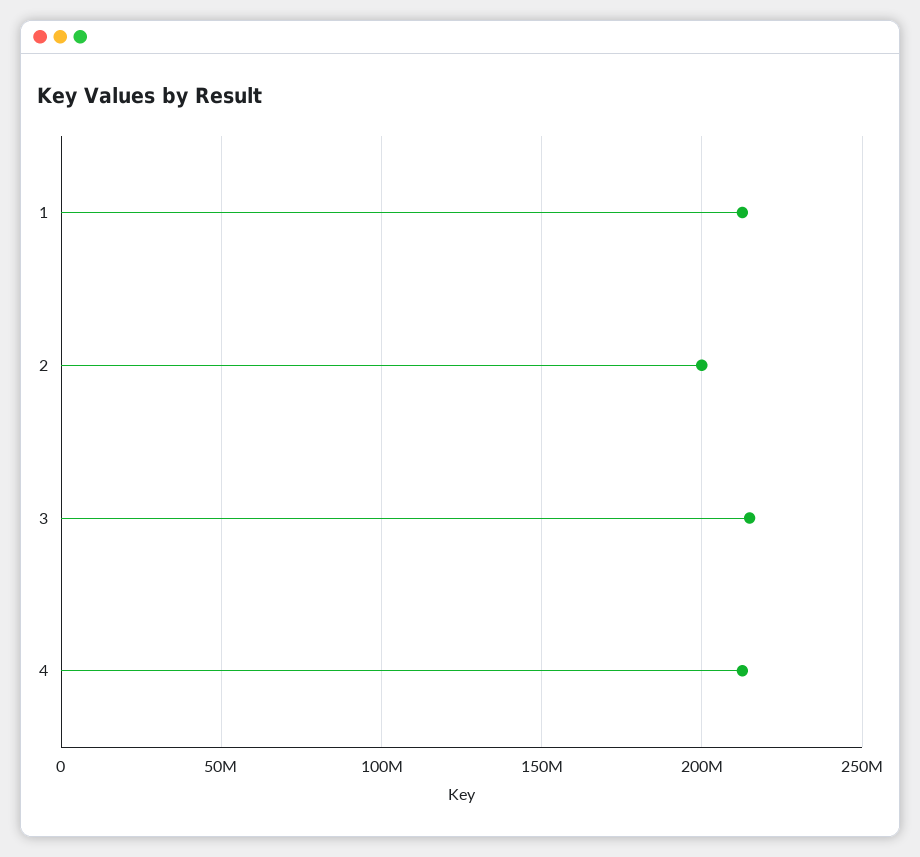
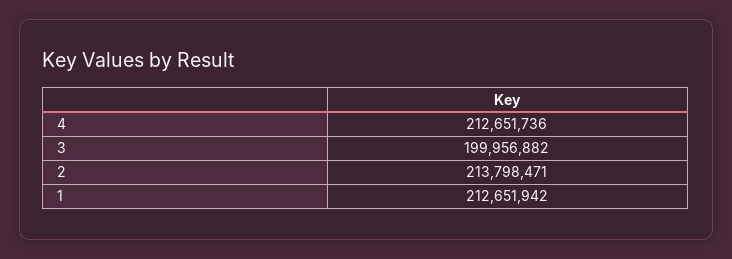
2: 200000000 -> 213798471
3: 215000000 -> 199956882

